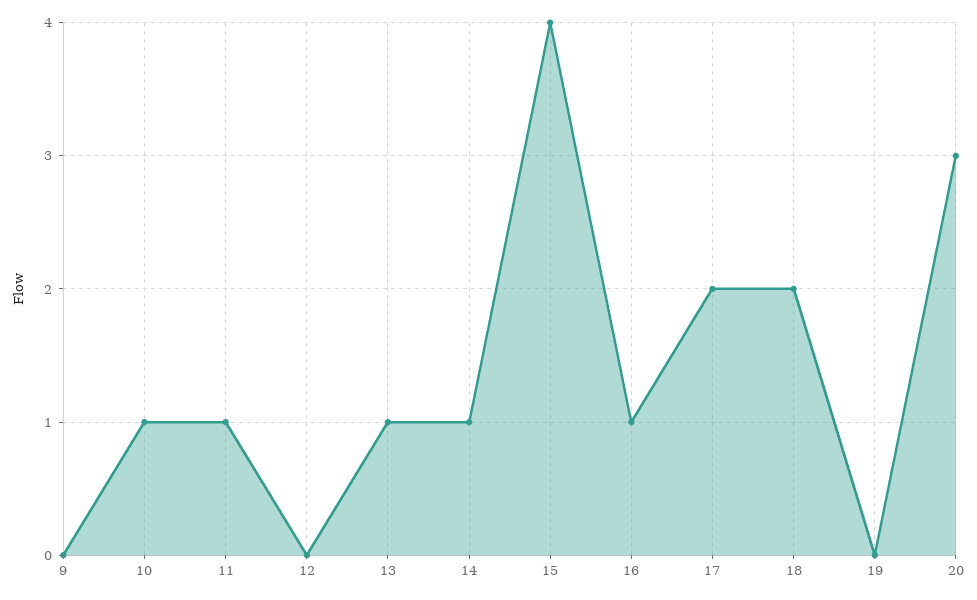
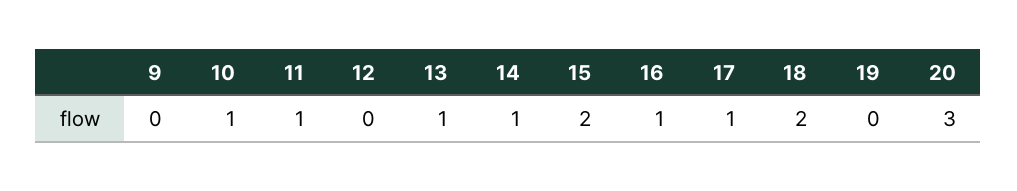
15: 4 -> 2
17: 2 -> 1

